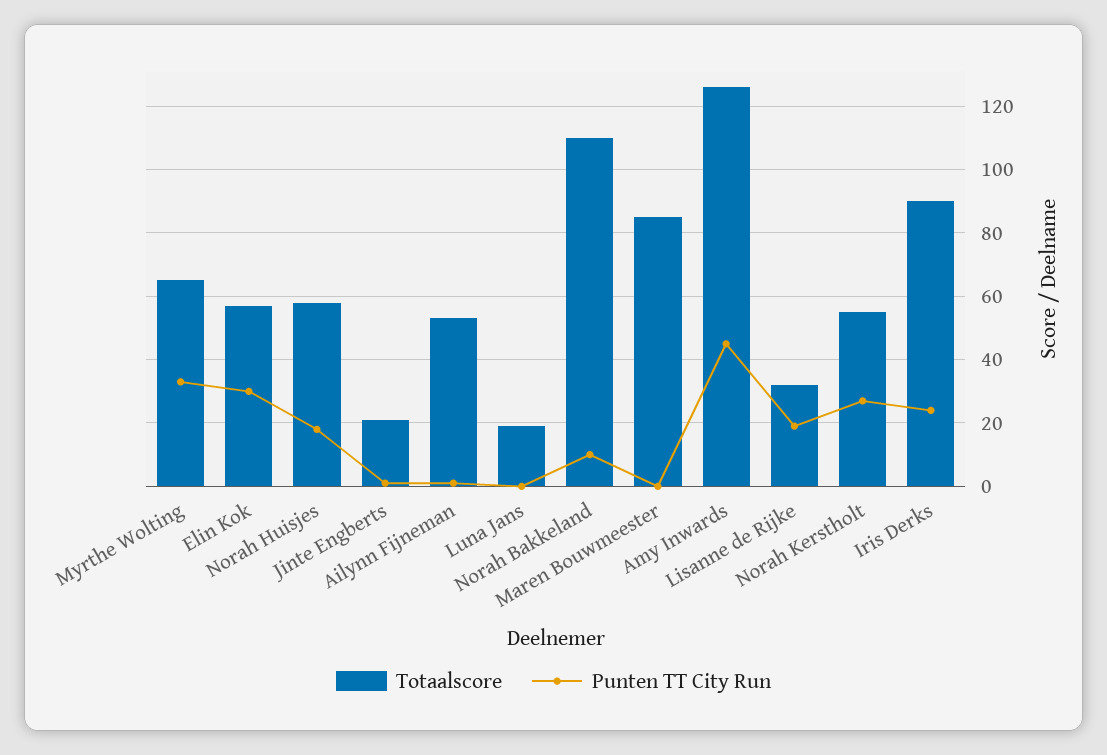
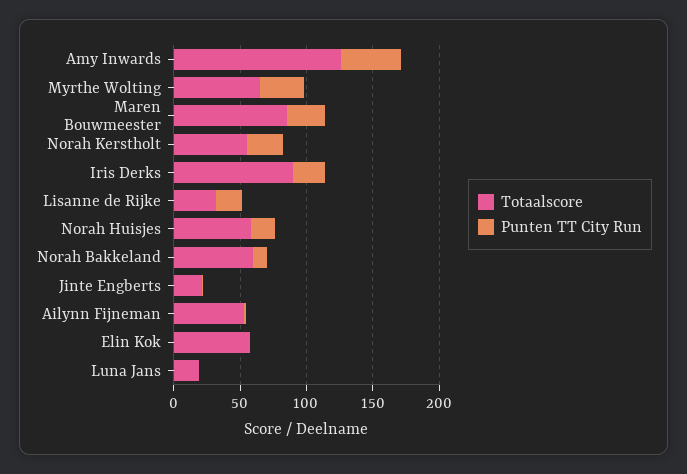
Punten TT City Run, Elin Kok: 30 -> 0
Totaalscore, Norah Bakkeland: 110 -> 60
Punten TT City Run, Maren Bouwmeester: 0 -> 30

